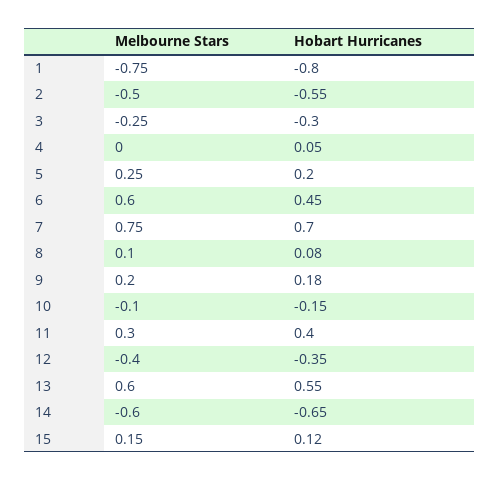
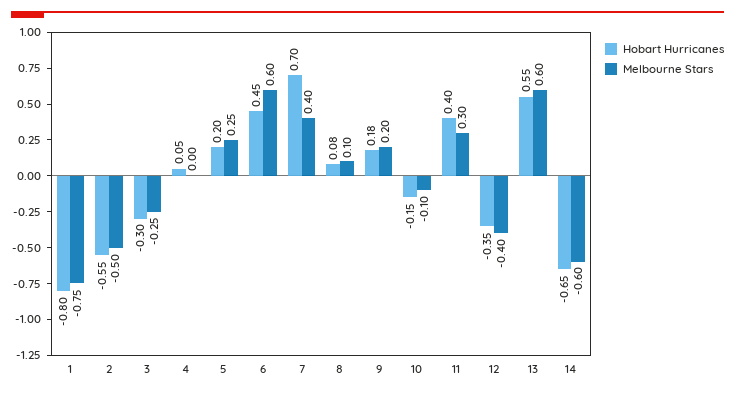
Melbourne Stars, 7: 0.75 -> 0.4
Melbourne Stars, 15: 0.15 -> none
Hobart Hurricanes, 15: 0.12 -> none

